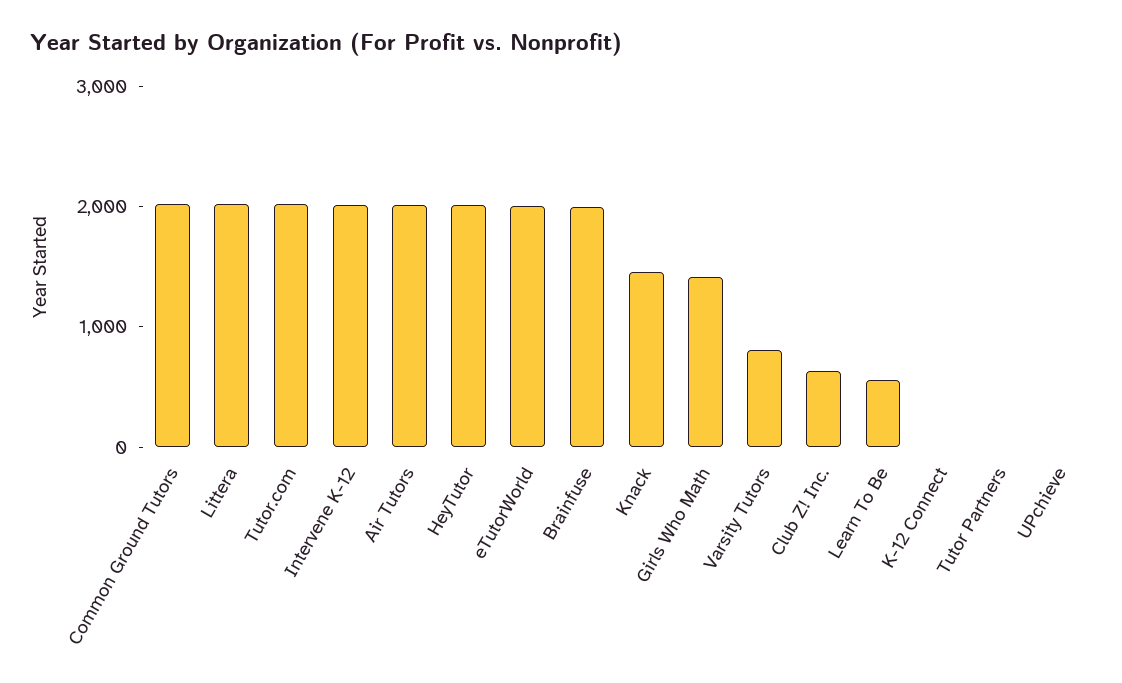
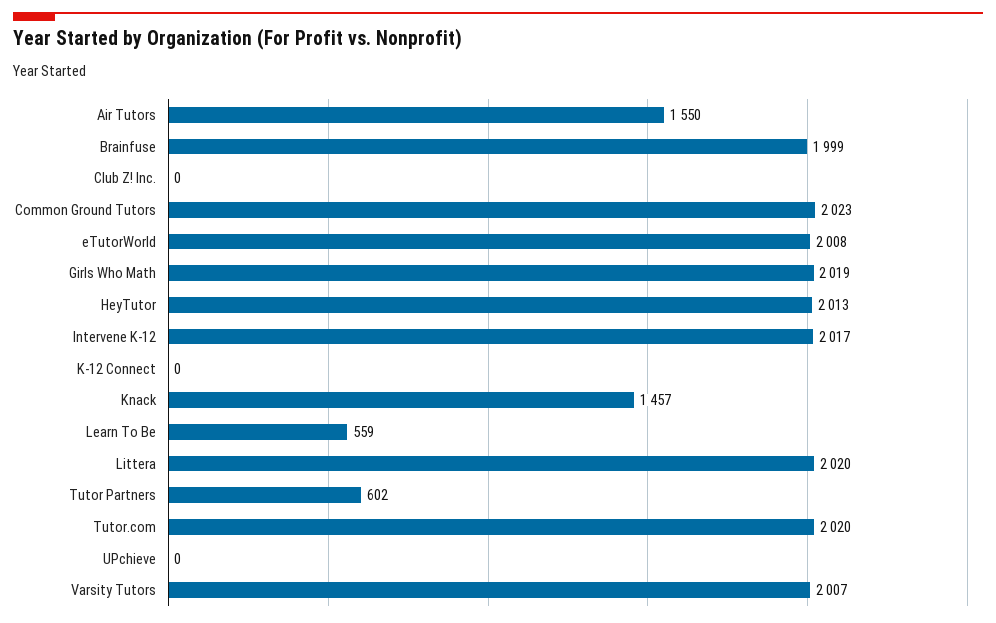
Air Tutors: 2000 -> 1550
Girls Who Math: 1400 -> 2019
Varsity Tutors: 800 -> 2007
Club Z! Inc.: 600 -> 0
Tutor Partners: 0 -> 602

